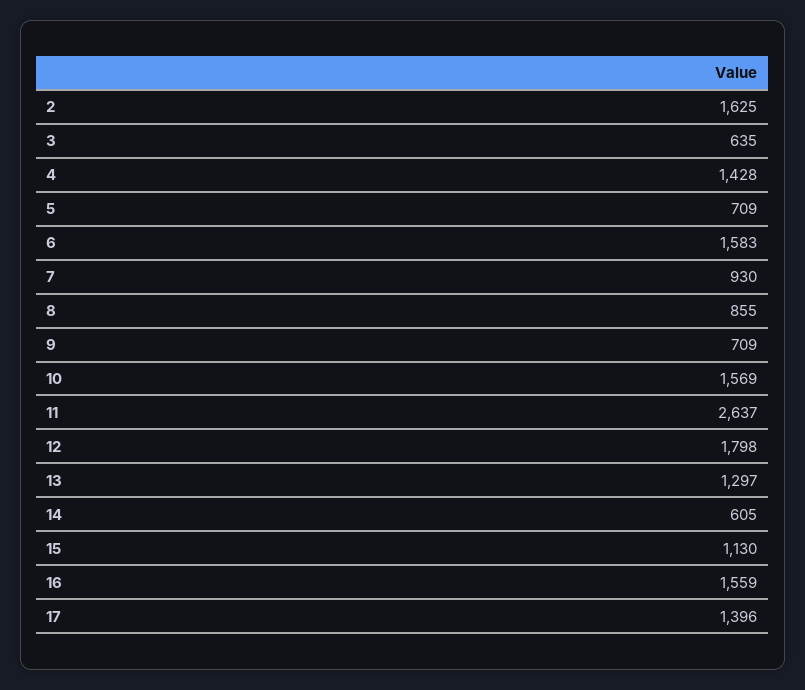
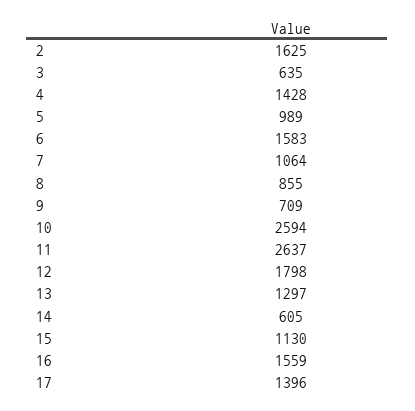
5: 709 -> 989
7: 930 -> 1064
10: 1569 -> 2594

